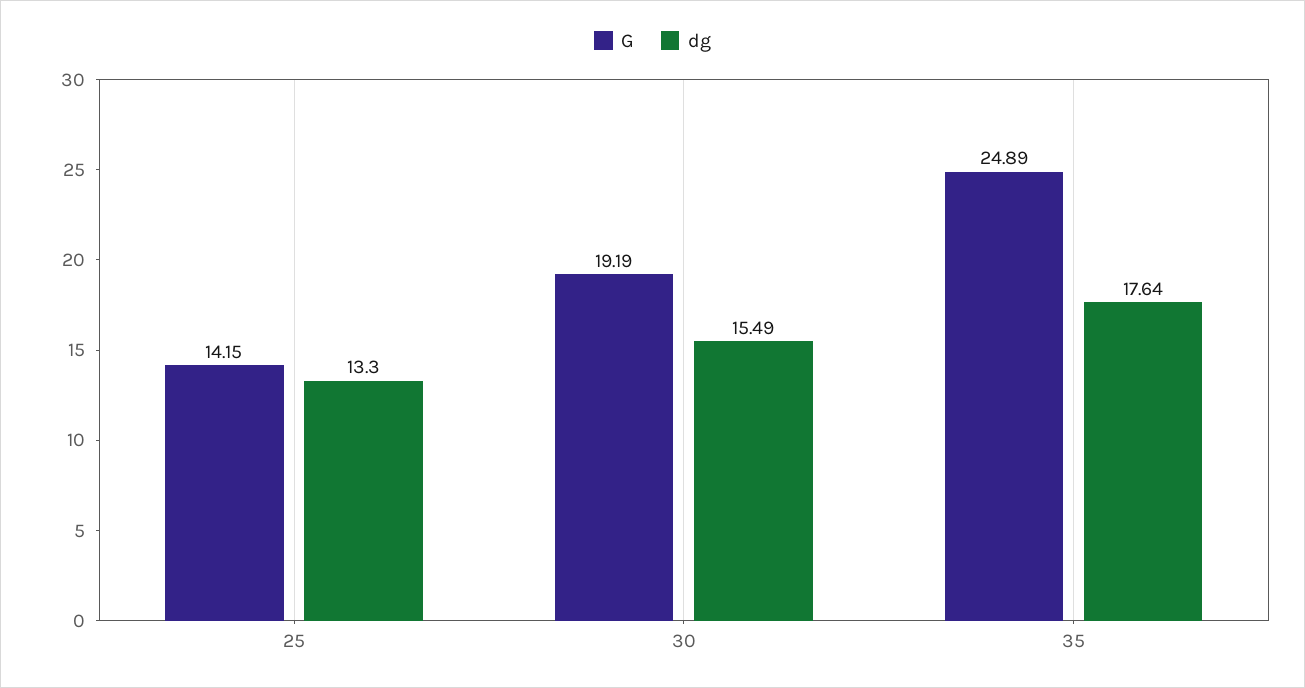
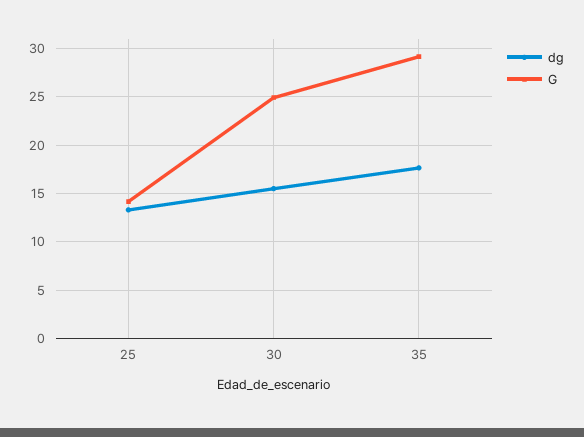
G, 30: 19.19 -> 25
G, 35: 24.89 -> 29

